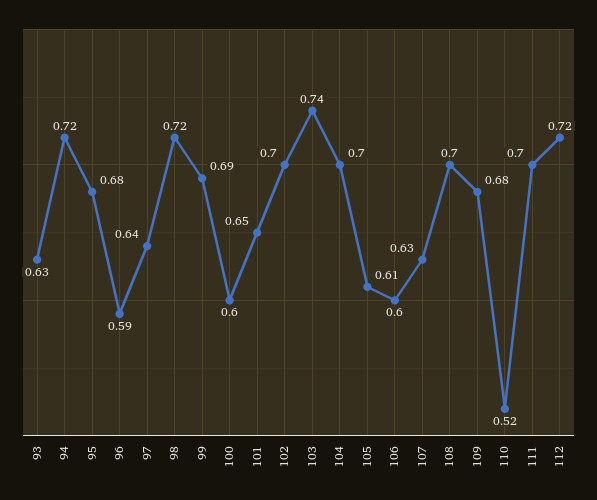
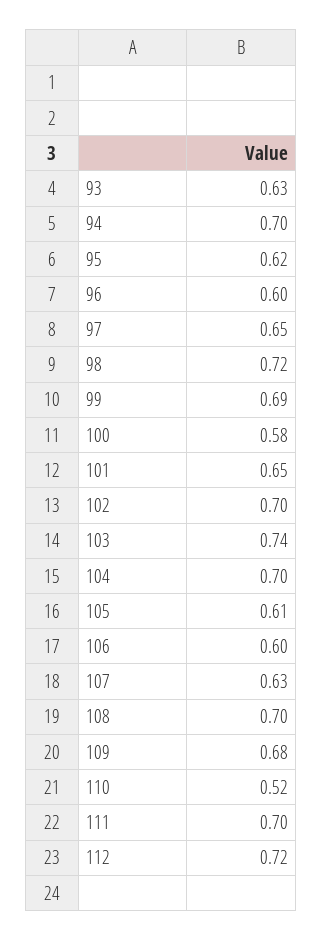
94: 0.72 -> 0.7
95: 0.68 -> 0.62
96: 0.59 -> 0.6
97: 0.64 -> 0.65
100: 0.6 -> 0.58

